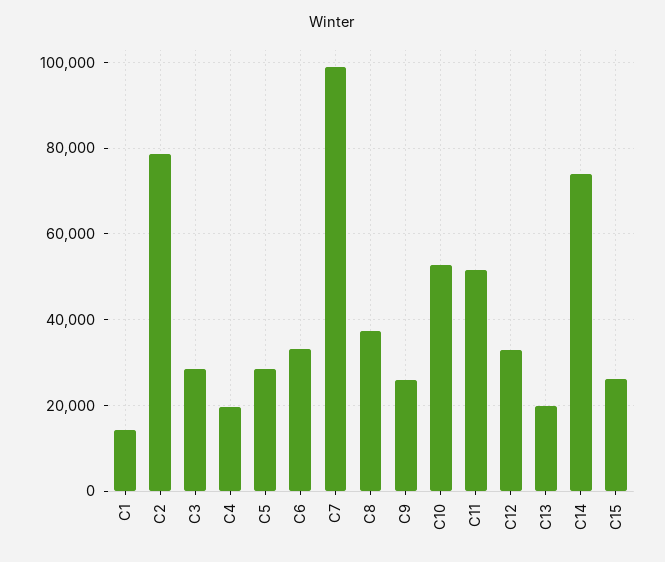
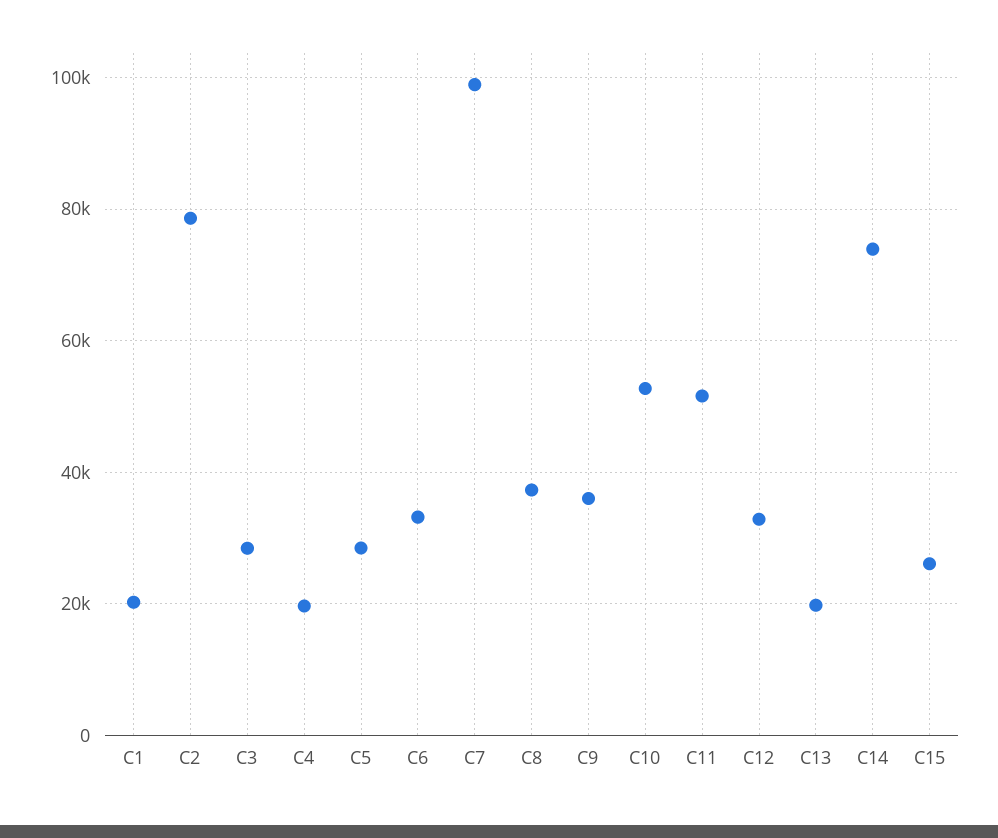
C1: 14000 -> 20000
C9: 26000 -> 36000

